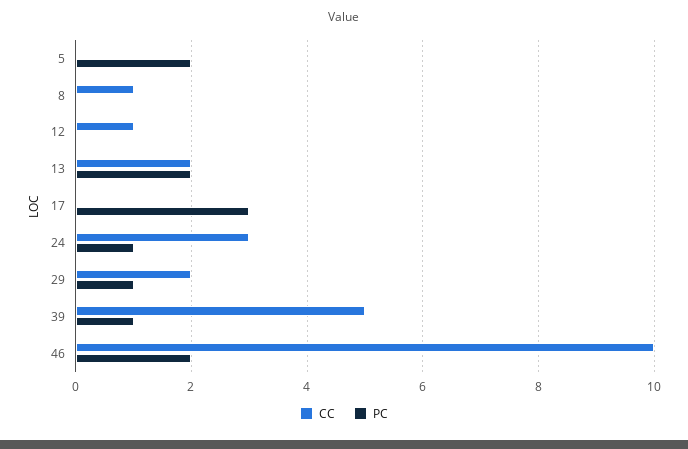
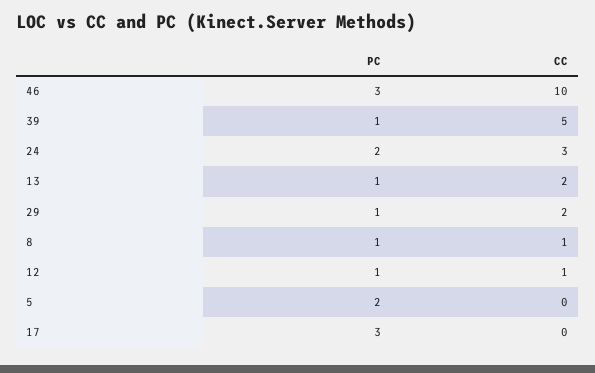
PC, 8: 0 -> 1
PC, 12: 0 -> 1
PC, 13: 2 -> 1
PC, 24: 1 -> 2
PC, 46: 2 -> 3

